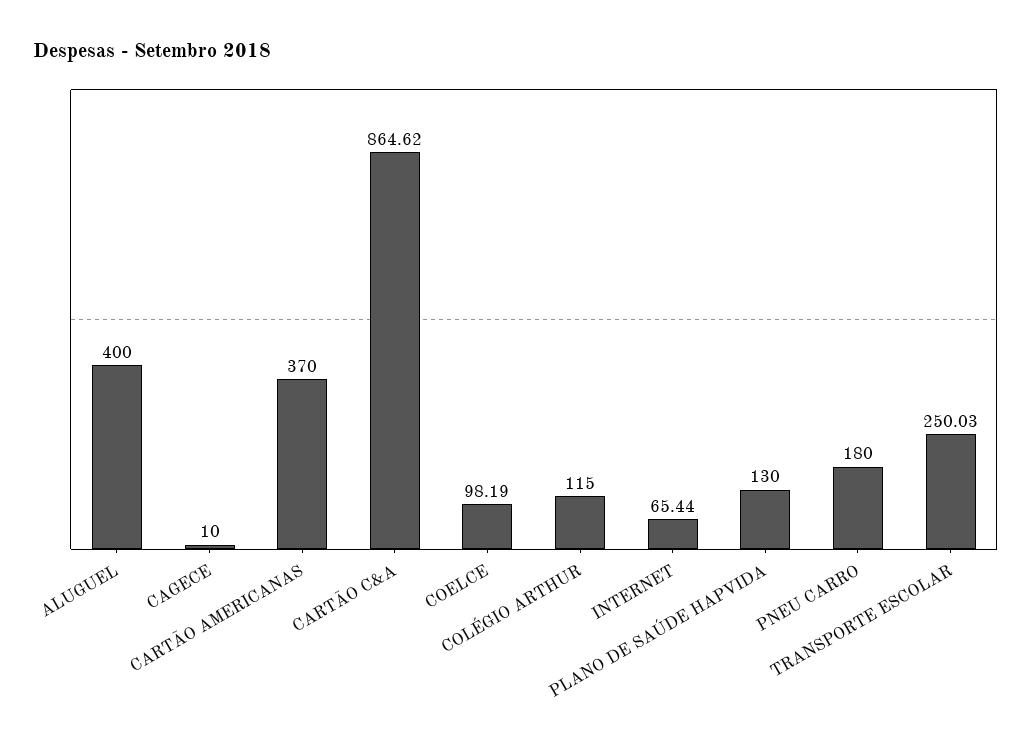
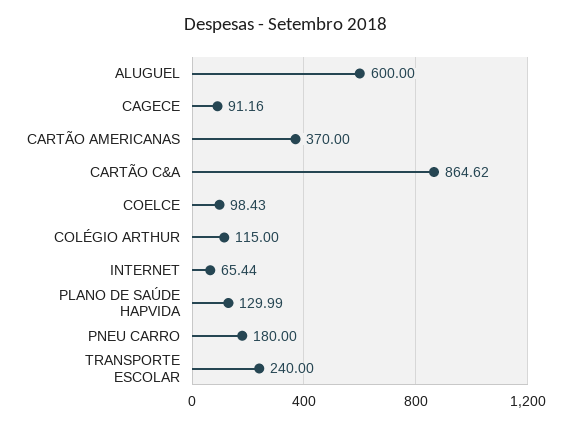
ALUGUEL: 400 -> 600
CAGECE: 10 -> 91.16
COELCE: 98.19 -> 98.43
PLANO DE SAÚDE HAPVIDA: 130 -> 129.99
TRANSPORTE ESCOLAR: 250.03 -> 240

